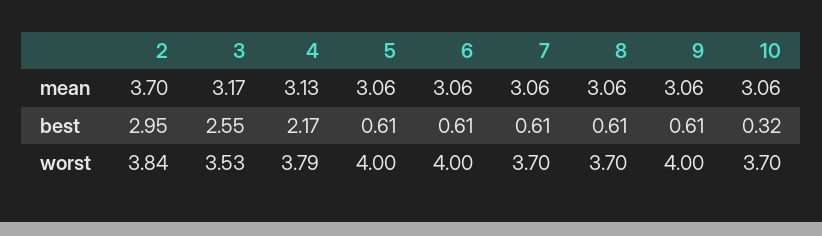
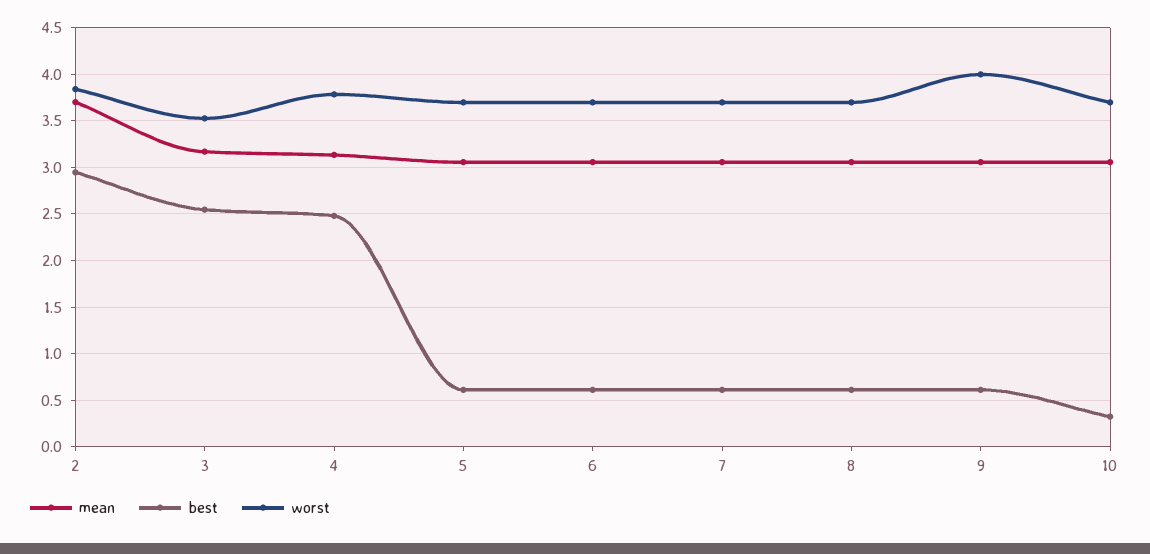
best, 4: 2.17 -> 2.5
worst, 5: 4 -> 3.7
worst, 6: 4 -> 3.7

